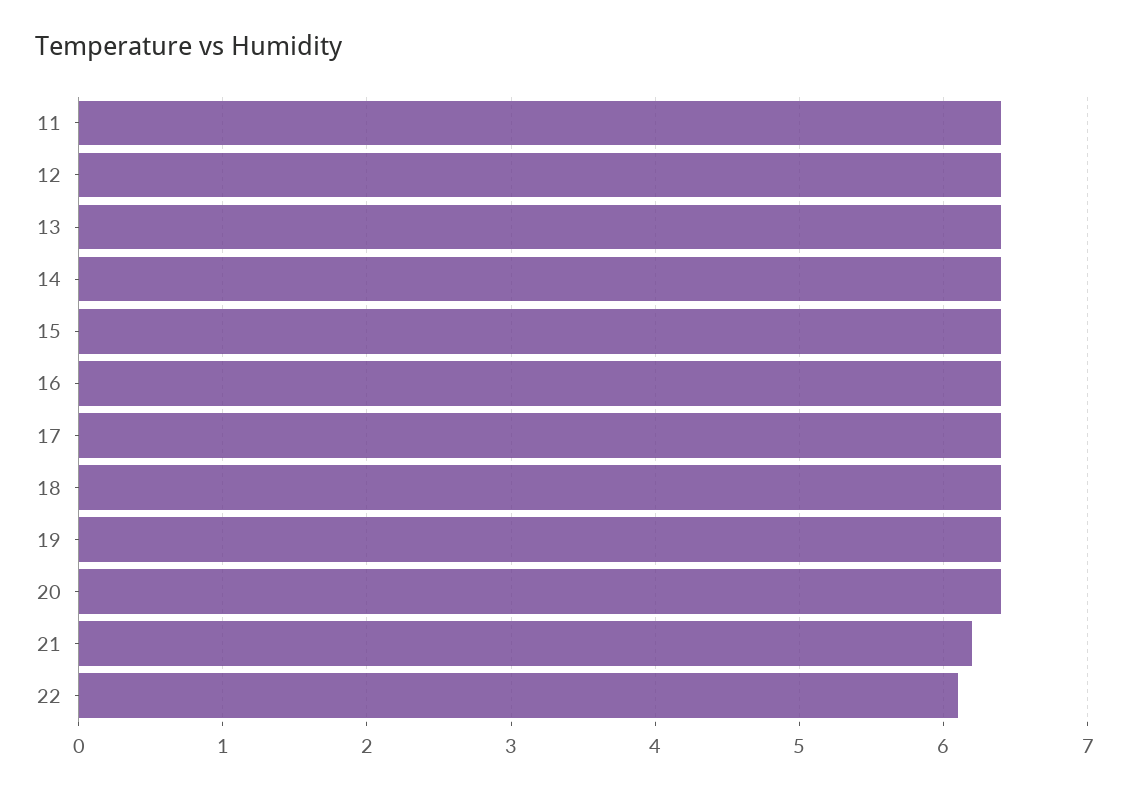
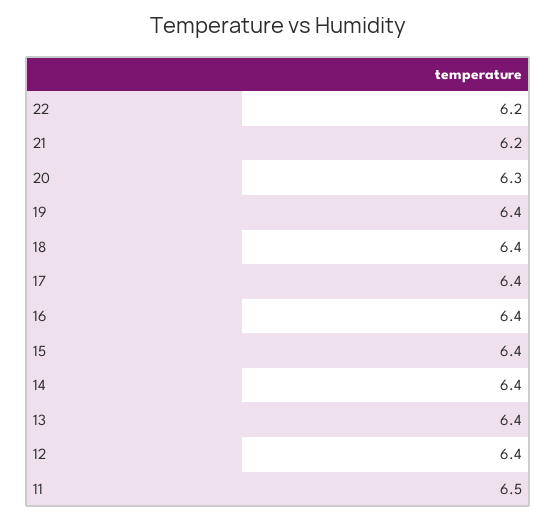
11: 6.4 -> 6.5
20: 6.4 -> 6.3
22: 6.1 -> 6.2

